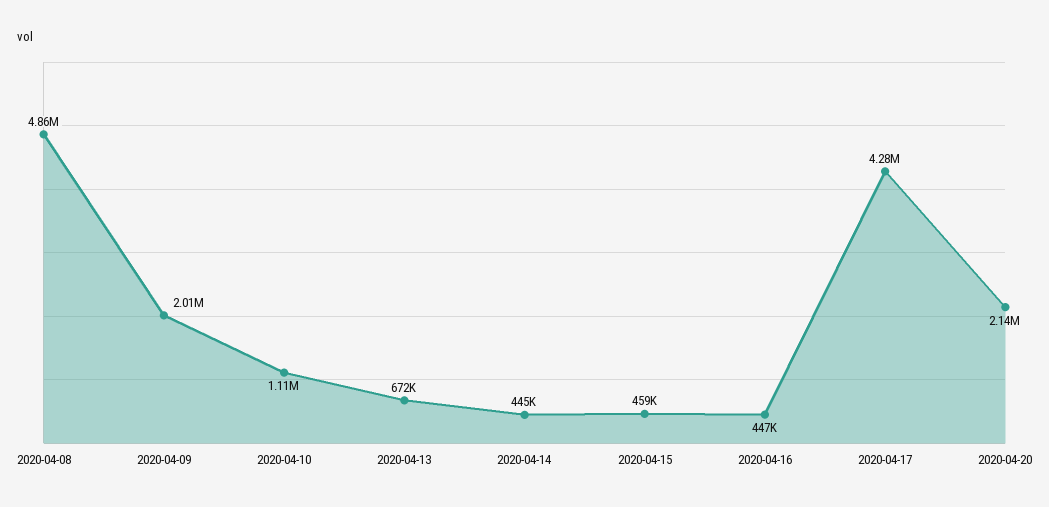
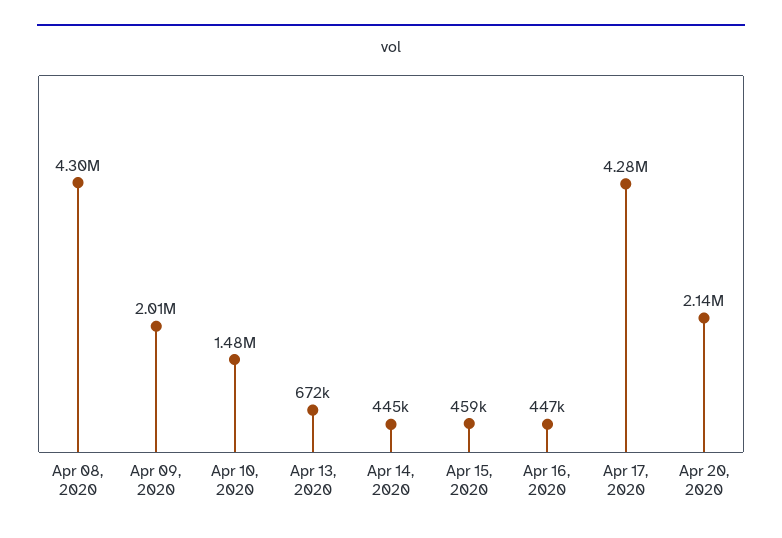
2020-04-08: 4860000 -> 4300000
2020-04-10: 1110000 -> 1480000

